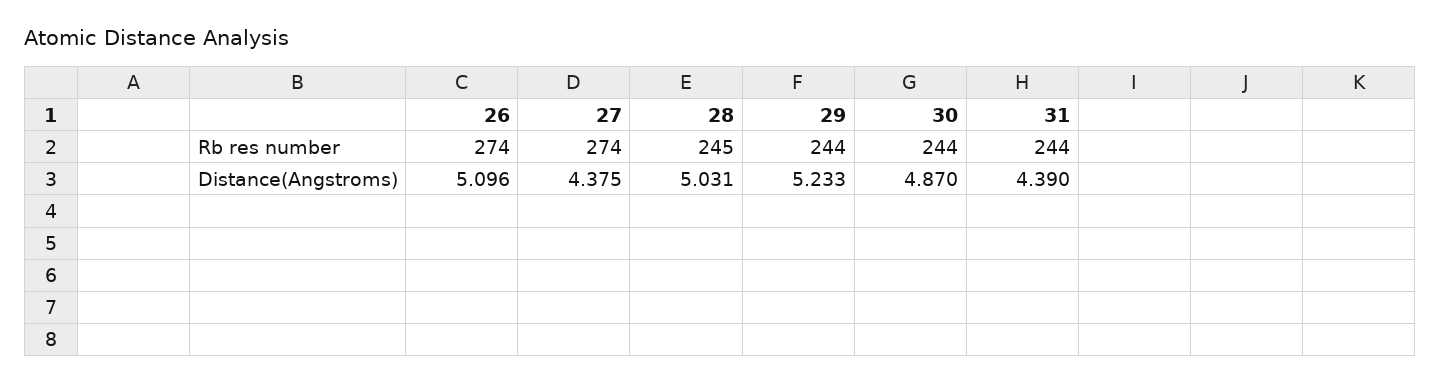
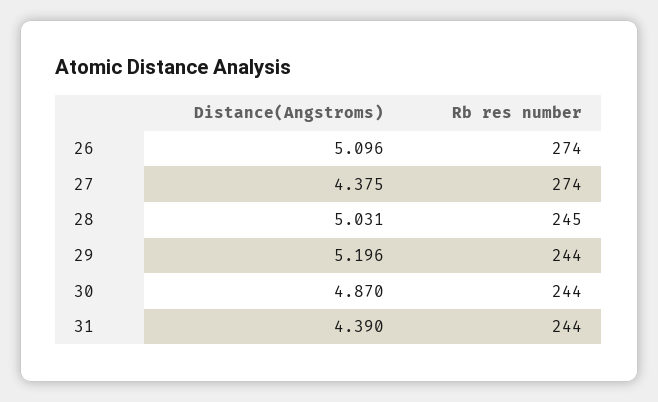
29, Distance(Angstroms): 5.233 -> 5.196

